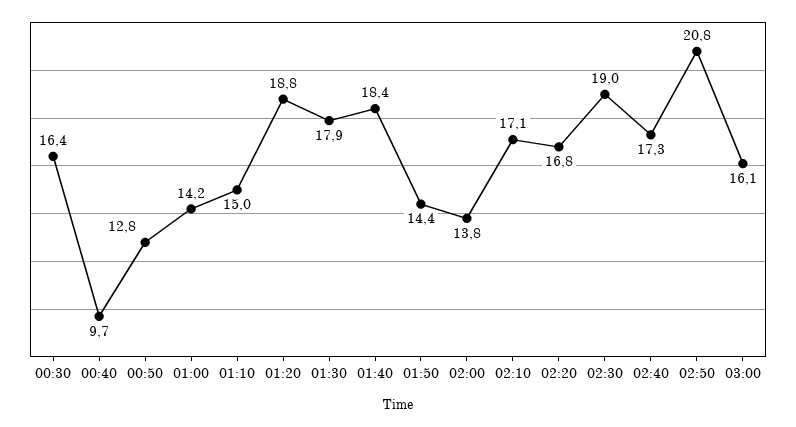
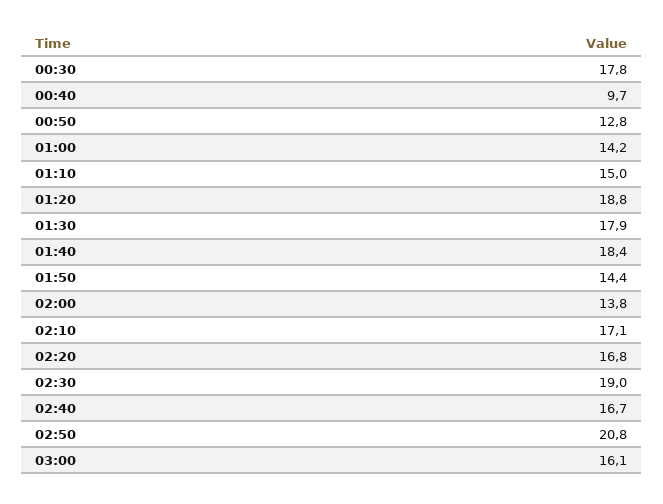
00:30: 16.4 -> 17.8
02:40: 17.3 -> 16.7

